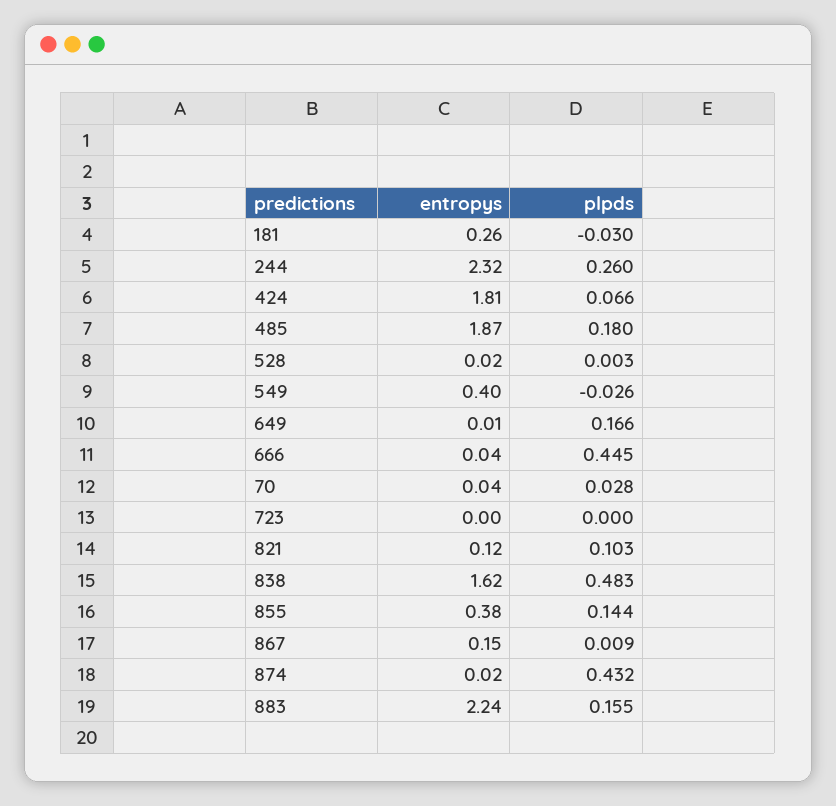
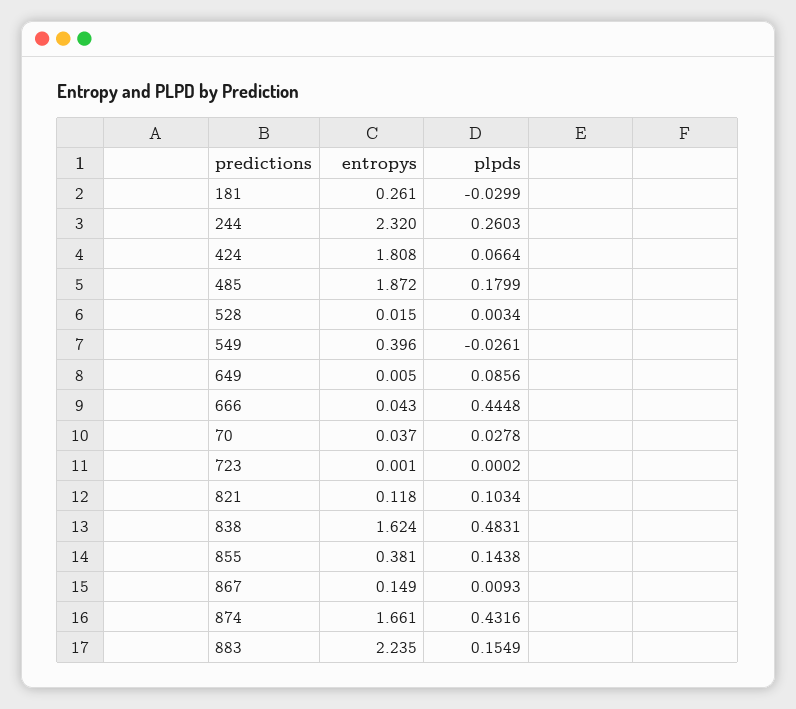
plpds, 649: 0.166 -> 0.0856
entropys, 874: 0.02 -> 1.661

